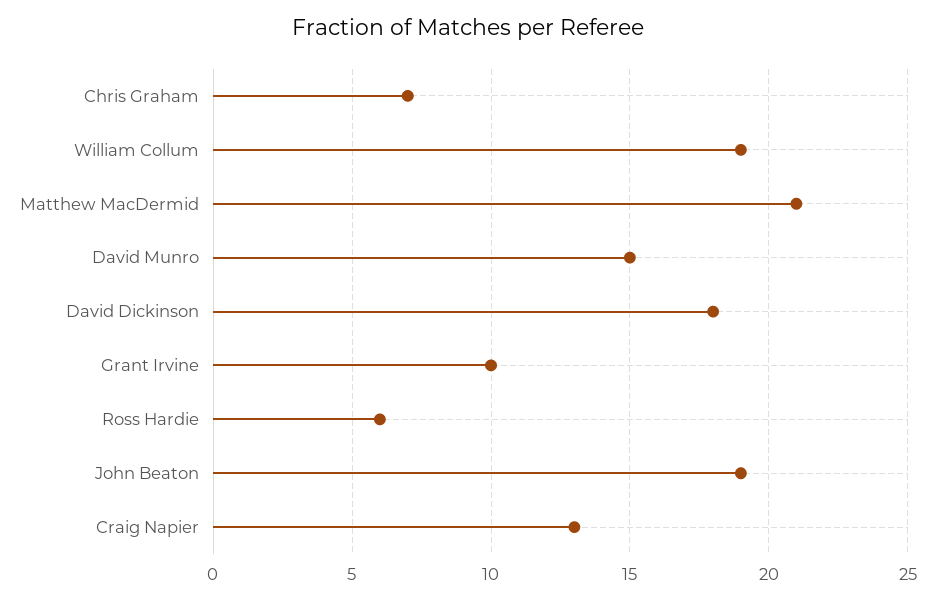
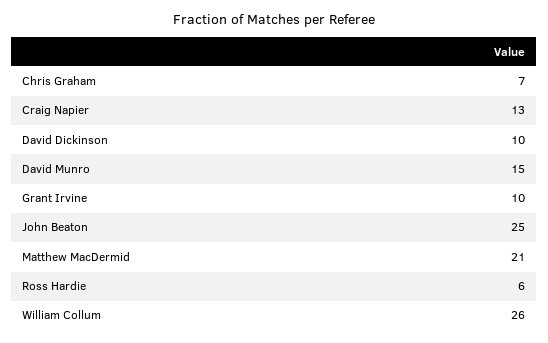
William Collum: 19 -> 26
David Dickinson: 18 -> 10
John Beaton: 19 -> 25

